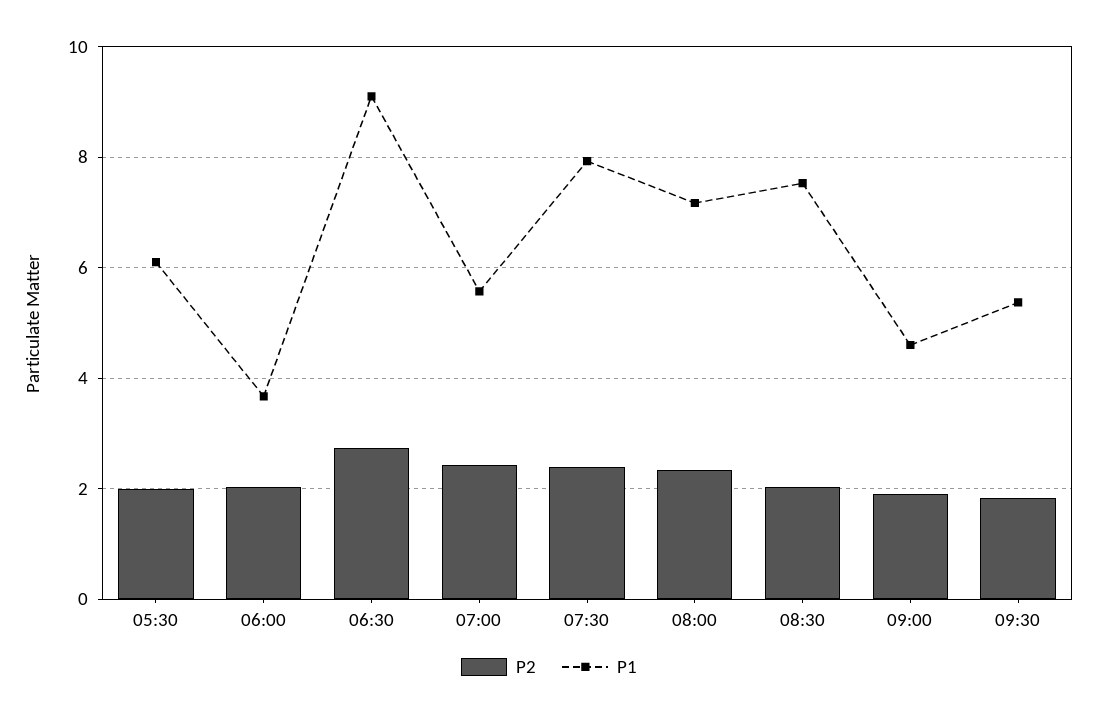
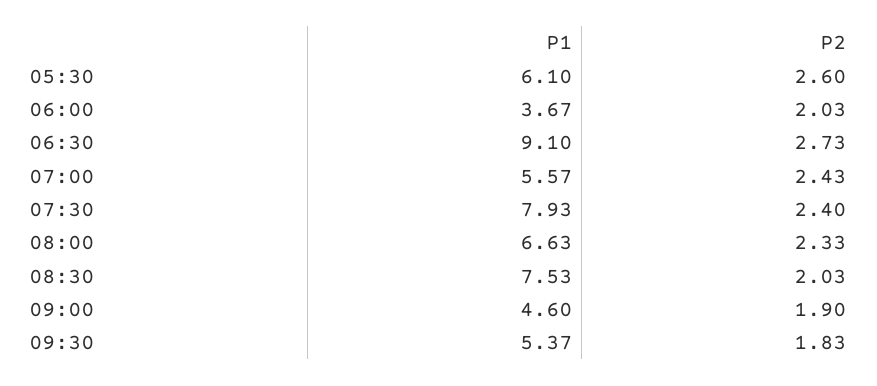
P2, 05:30: 2 -> 2.6
P1, 08:00: 7.2 -> 6.63

